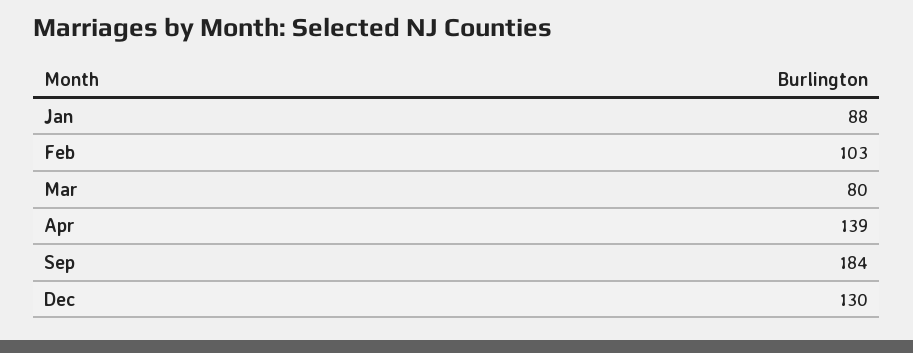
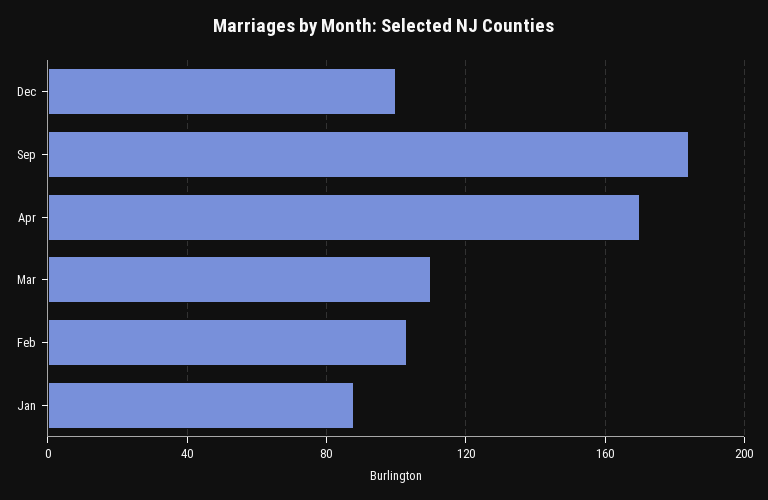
Mar: 80 -> 110
Apr: 139 -> 170
Dec: 130 -> 100

